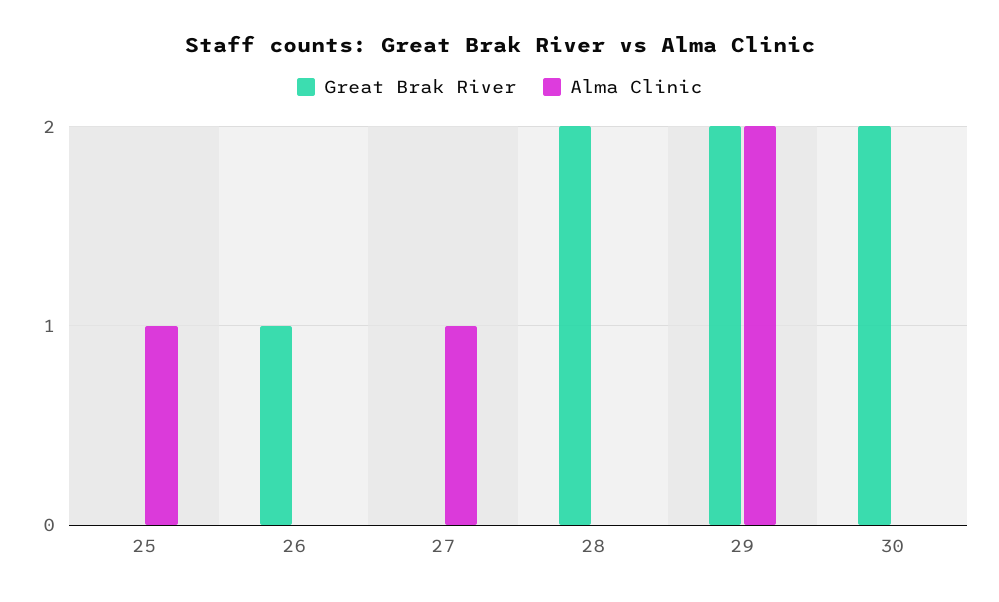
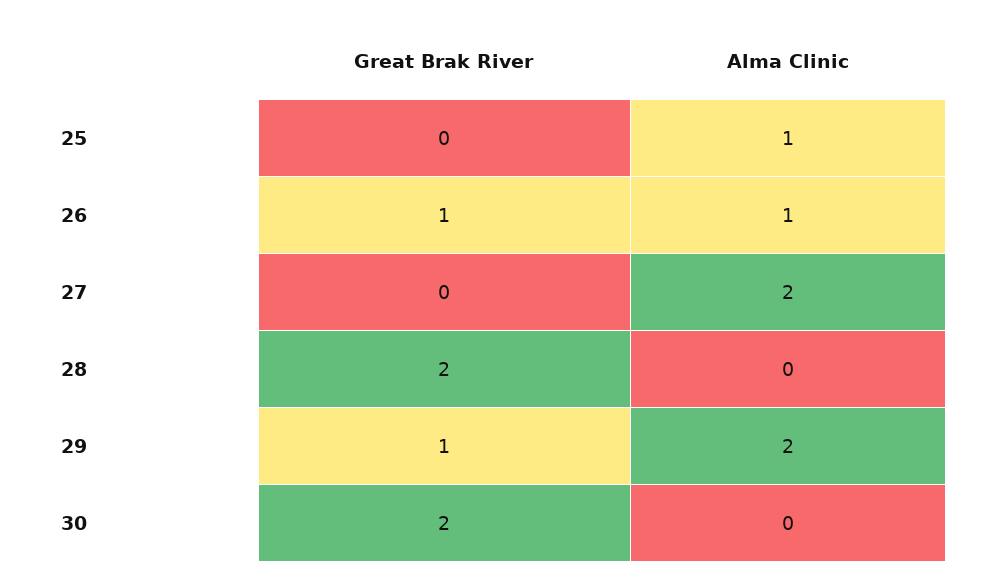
Alma Clinic, 26: 0 -> 1
Alma Clinic, 27: 1 -> 2
Great Brak River, 29: 2 -> 1

